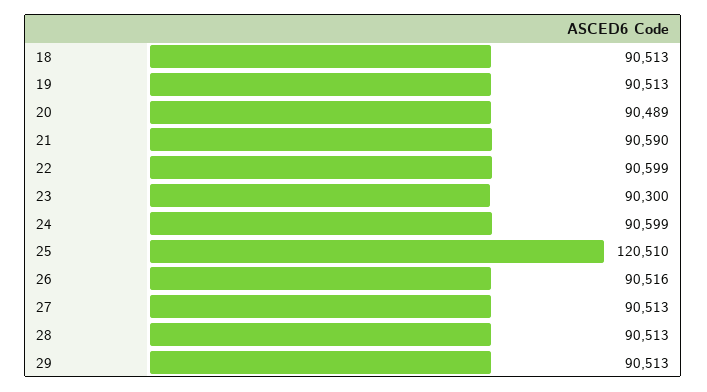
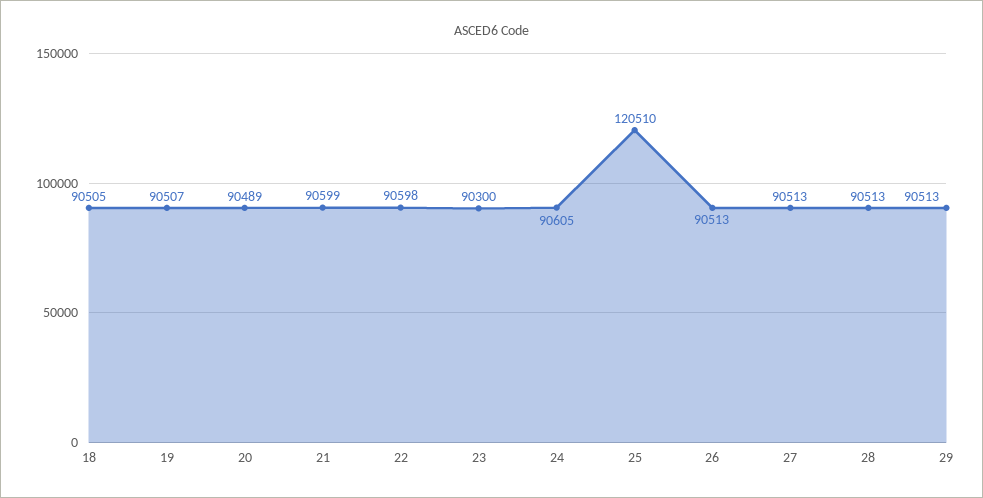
18: 90513 -> 90505
19: 90513 -> 90507
21: 90590 -> 90599
22: 90599 -> 90598
24: 90599 -> 90605
26: 90516 -> 90513

